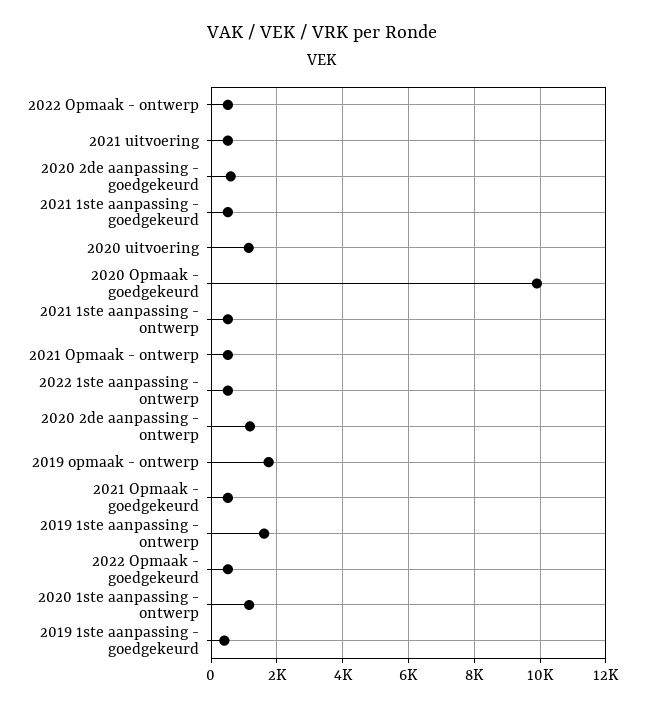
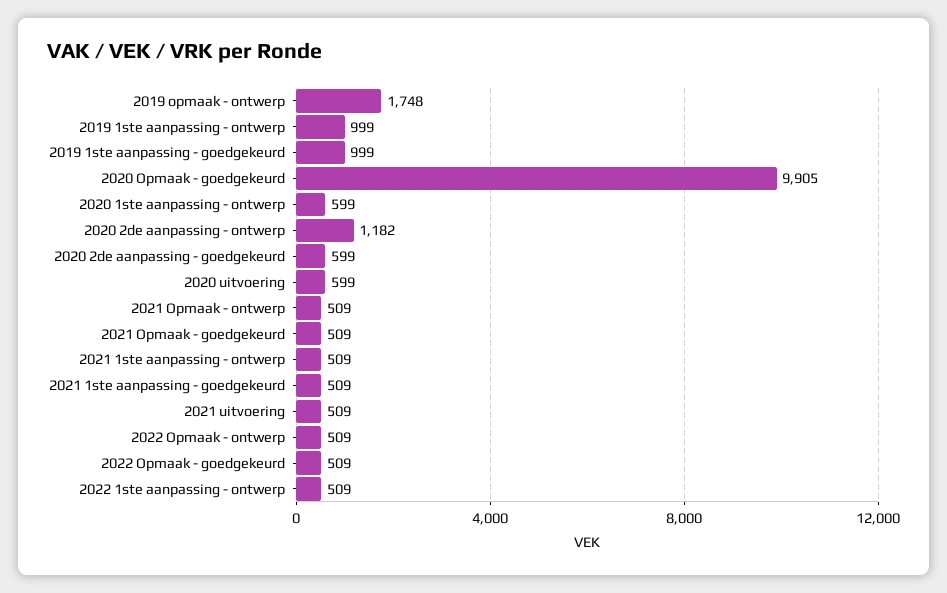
2020 uitvoering: 1200 -> 599
2019 1ste aanpassing - ontwerp: 1600 -> 999
2020 1ste aanpassing - ontwerp: 1200 -> 599
2019 1ste aanpassing - goedgekeurd: 400 -> 999

